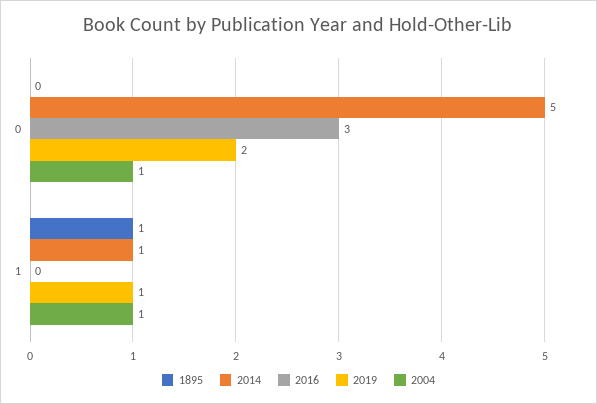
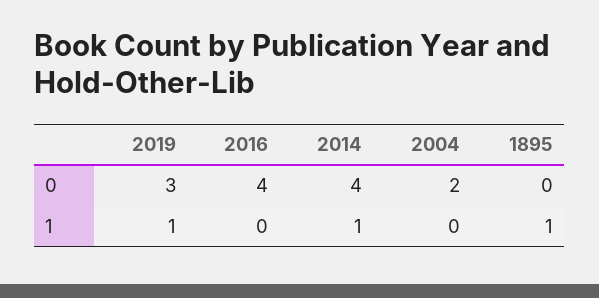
2014, 0: 5 -> 4
2016, 0: 3 -> 4
2019, 0: 2 -> 3
2004, 0: 1 -> 2
2004, 1: 1 -> 0

